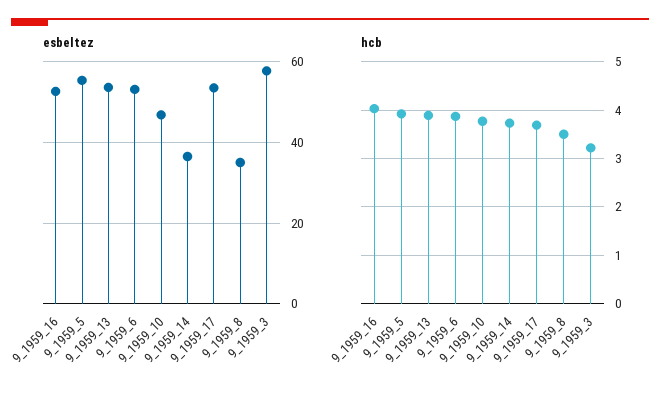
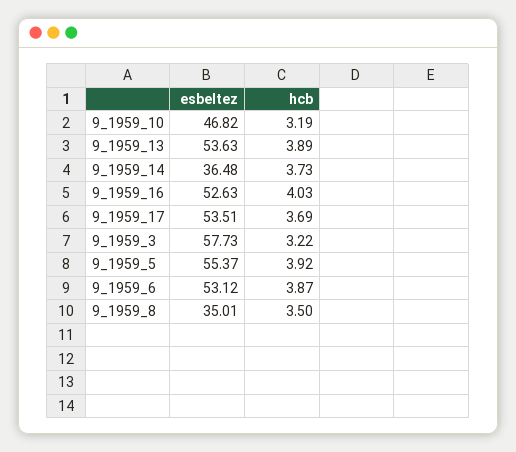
hcb, 9_1959_10: 3.8 -> 3.19

